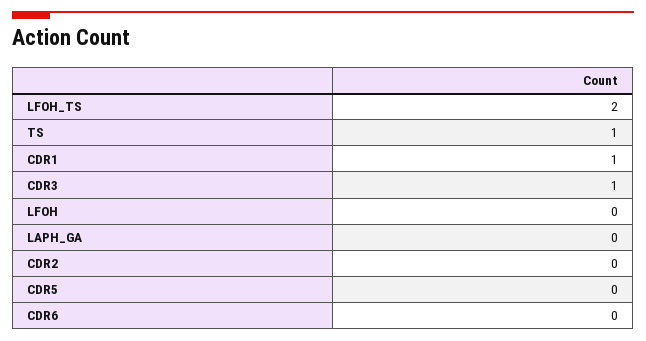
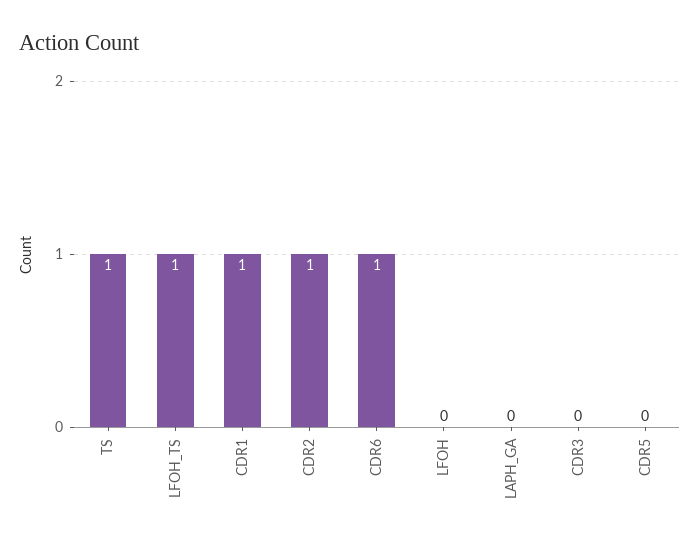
LFOH_TS: 2 -> 1
CDR3: 1 -> 0
CDR2: 0 -> 1
CDR6: 0 -> 1

